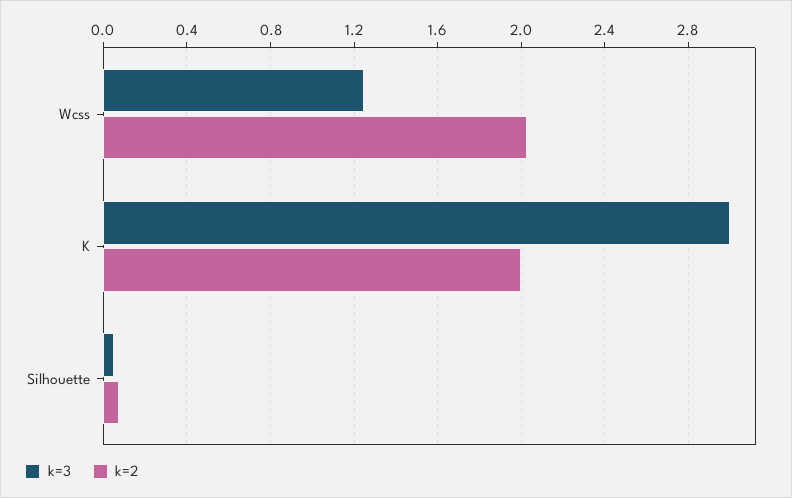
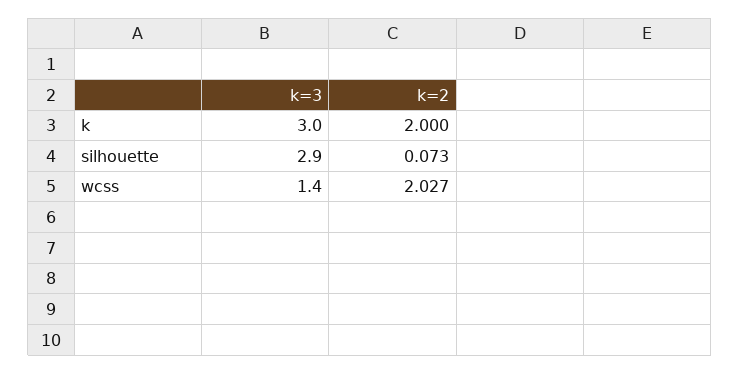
k=3, Wcss: 1.25 -> 1.4
k=3, Silhouette: 0.05 -> 2.9

